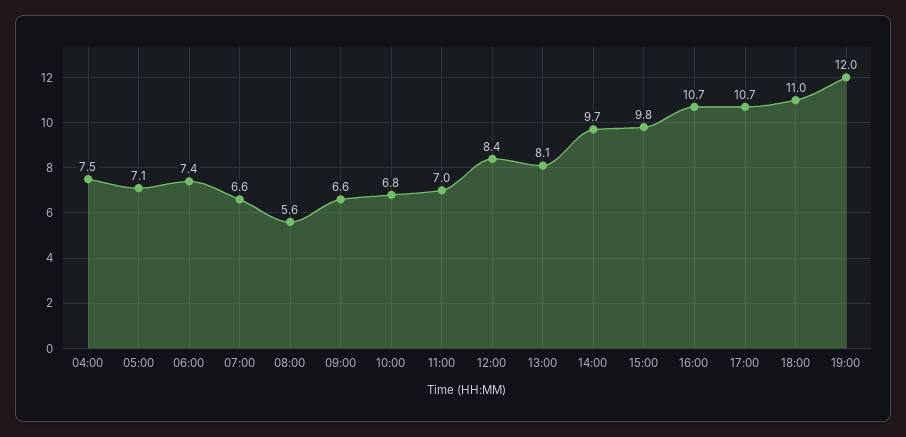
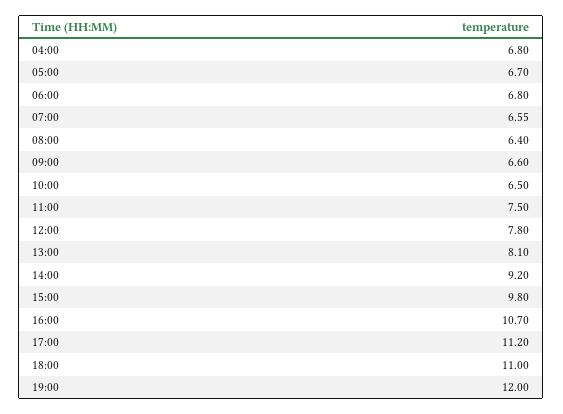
04:00: 7.5 -> 6.8
05:00: 7.1 -> 6.7
06:00: 7.4 -> 6.8
08:00: 5.6 -> 6.4
10:00: 6.8 -> 6.5
11:00: 7 -> 7.5
12:00: 8.4 -> 7.8
14:00: 9.7 -> 9.2
17:00: 10.7 -> 11.2

